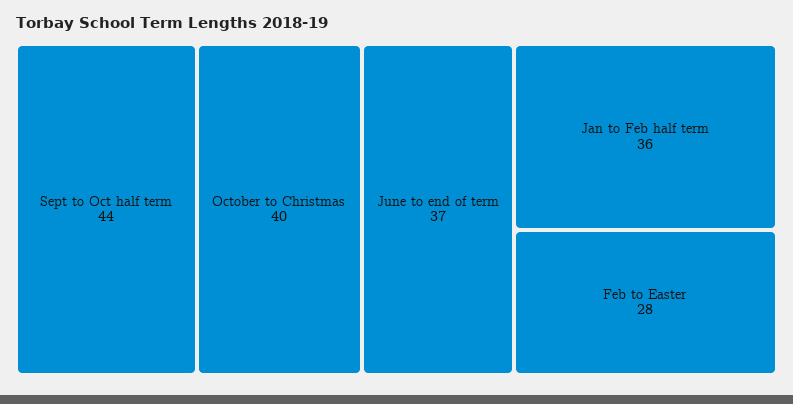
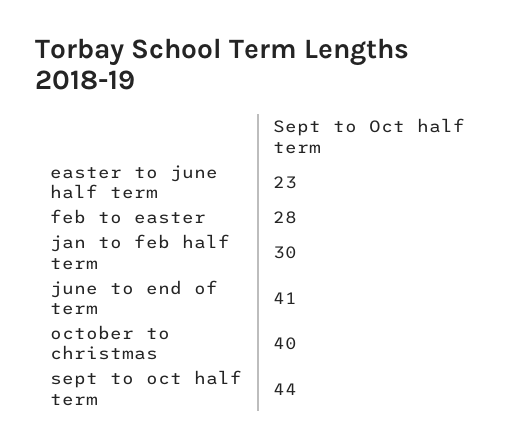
June to end of term: 37 -> 41
Jan to Feb half term: 36 -> 30
easter to june half term: none -> 23

